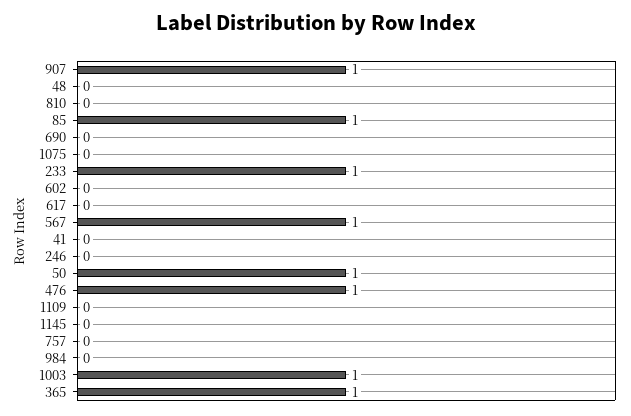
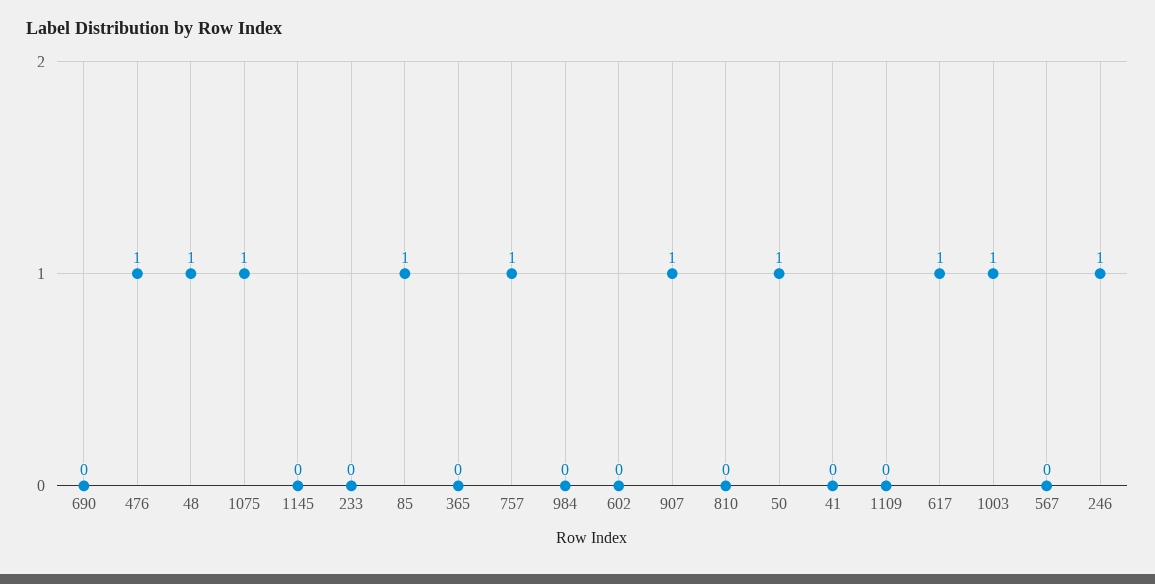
48: 0 -> 1
1075: 0 -> 1
233: 1 -> 0
617: 0 -> 1
567: 1 -> 0
246: 0 -> 1
757: 0 -> 1
365: 1 -> 0

